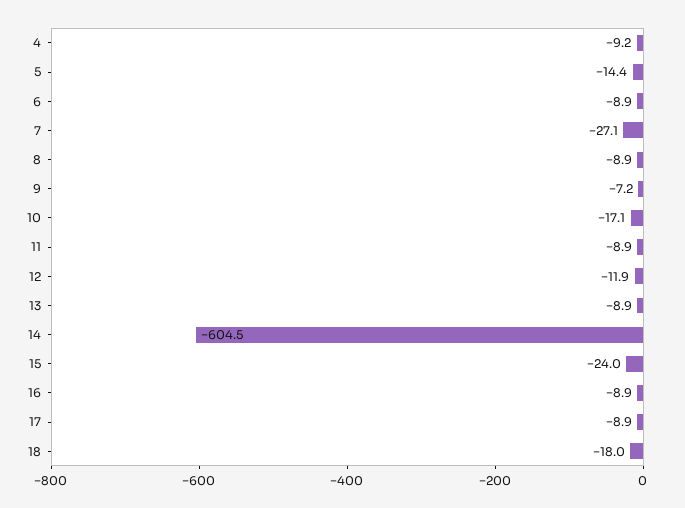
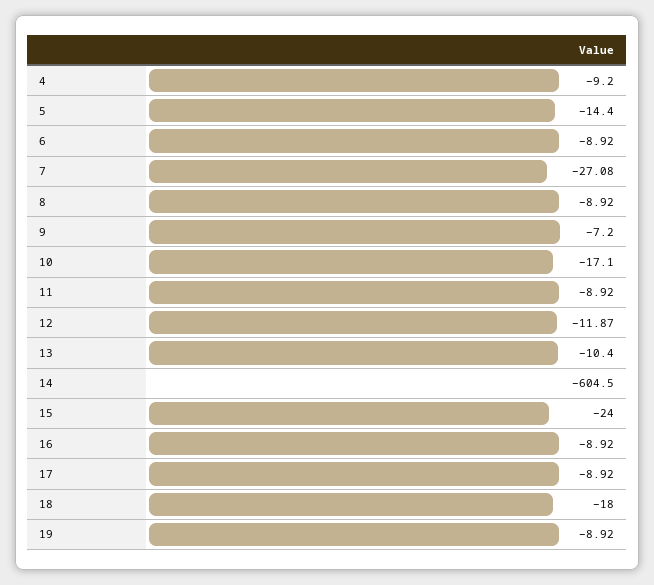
13: -8.9 -> -10.4
19: none -> -8.92

